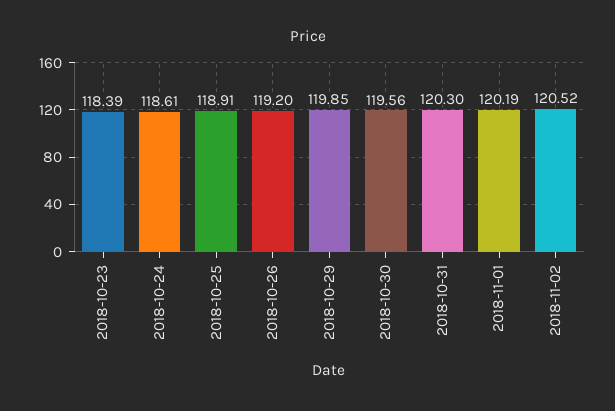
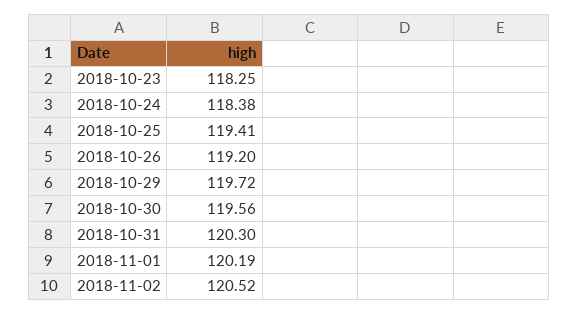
2018-10-23: 118.39 -> 118.25
2018-10-24: 118.61 -> 118.38
2018-10-25: 118.91 -> 119.41
2018-10-29: 119.85 -> 119.72

